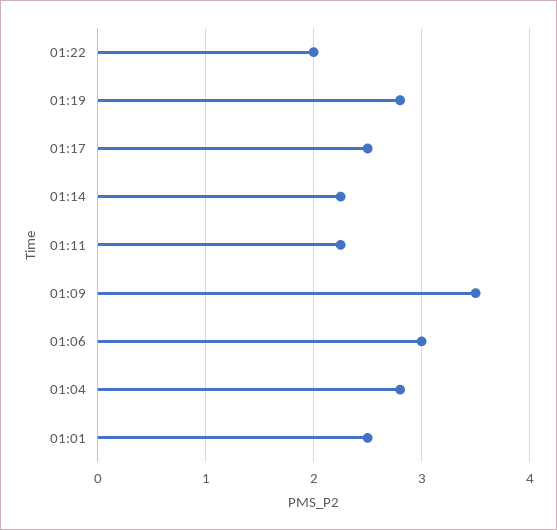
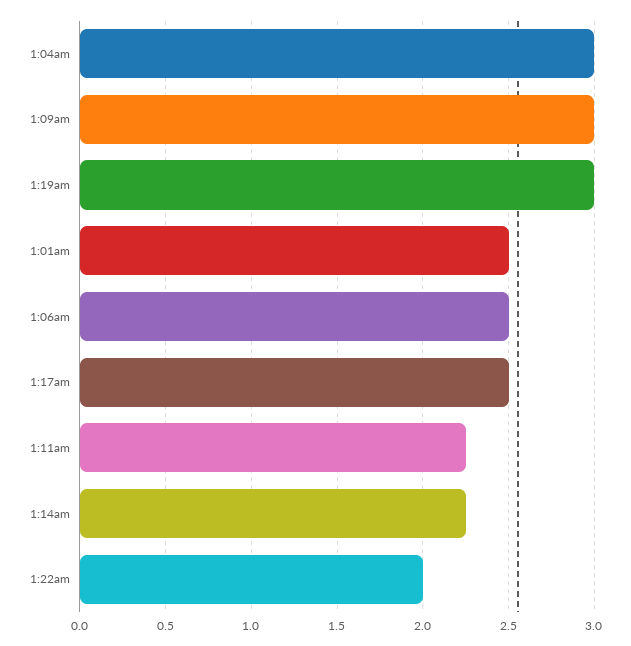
01:19: 2.8 -> 3
01:09: 3.5 -> 3
01:06: 3 -> 2.5
01:04: 2.8 -> 3

